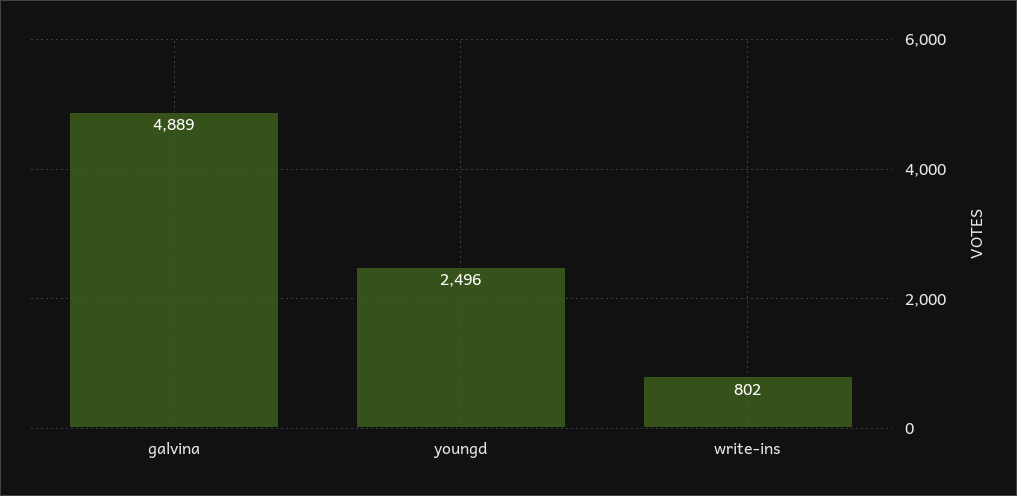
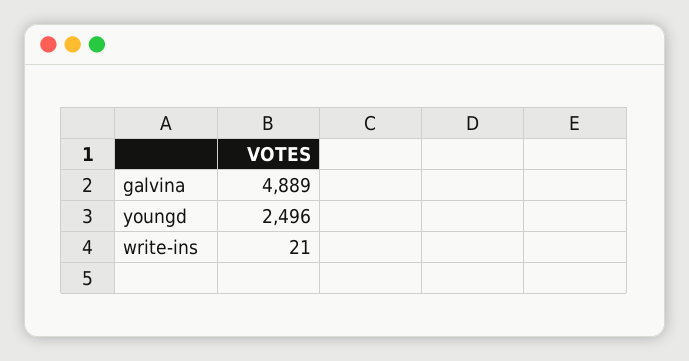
write-ins: 802 -> 21

